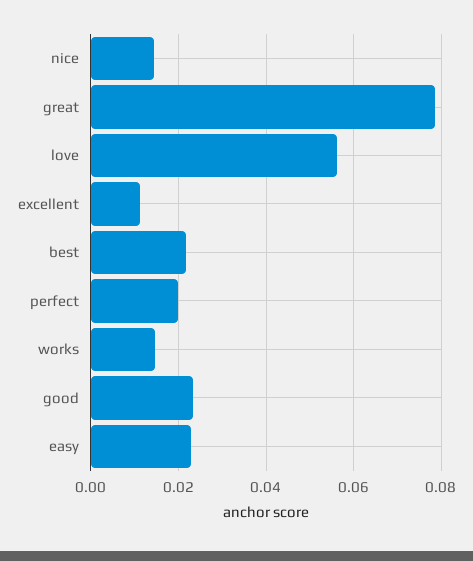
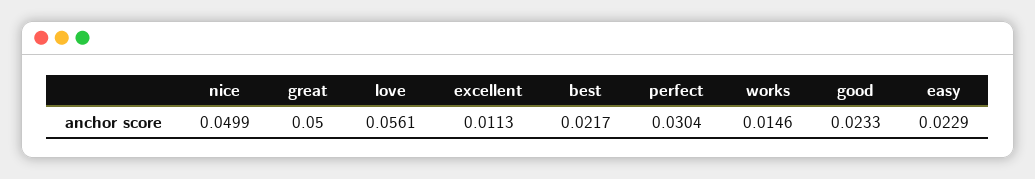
nice: 0.014 -> 0.0499
great: 0.078 -> 0.05
perfect: 0.02 -> 0.0304

